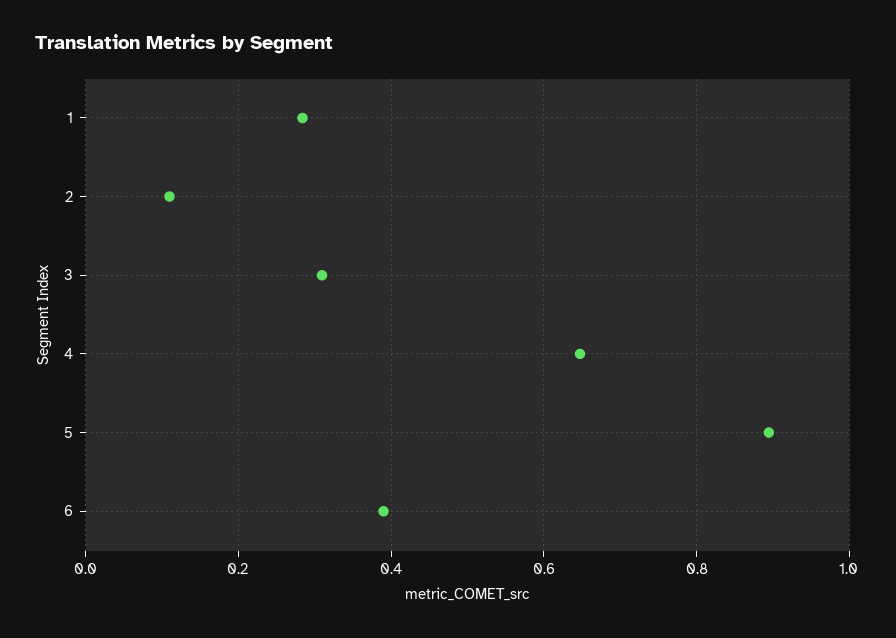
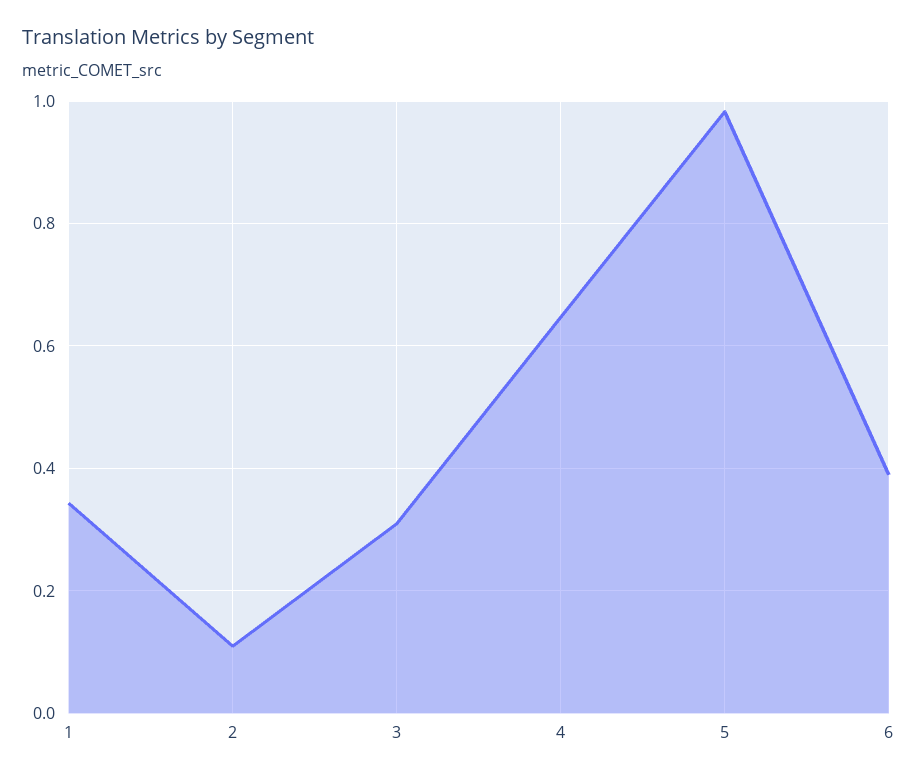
1: 0.28 -> 0.34
5: 0.9 -> 0.98

